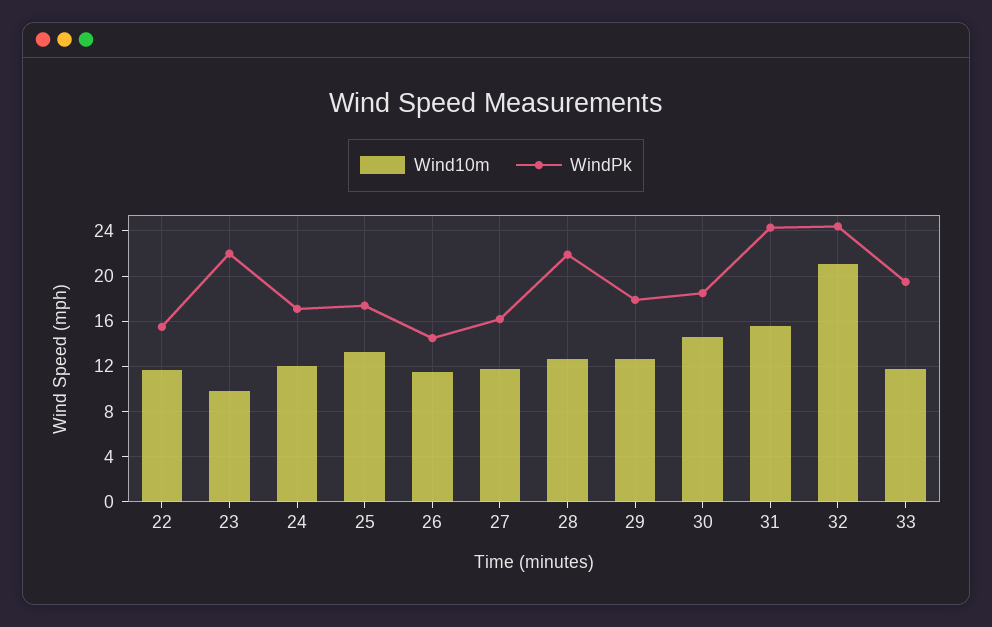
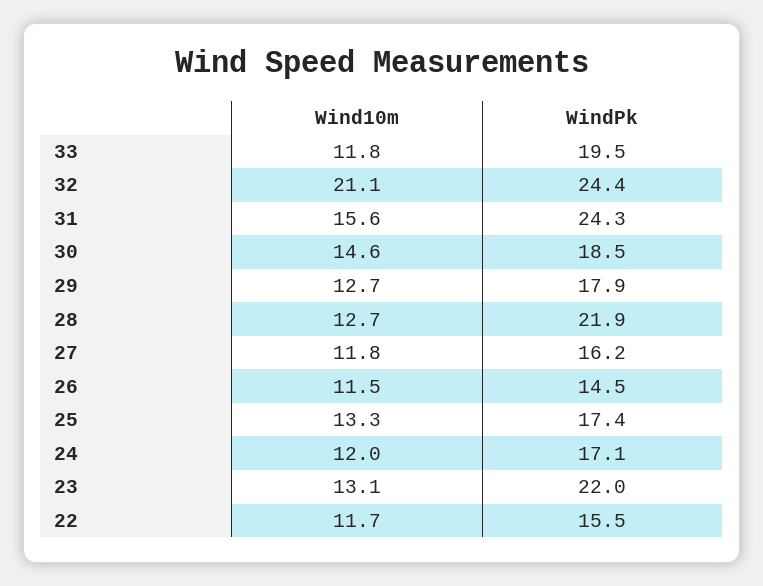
Wind10m, 23: 10 -> 13.1

